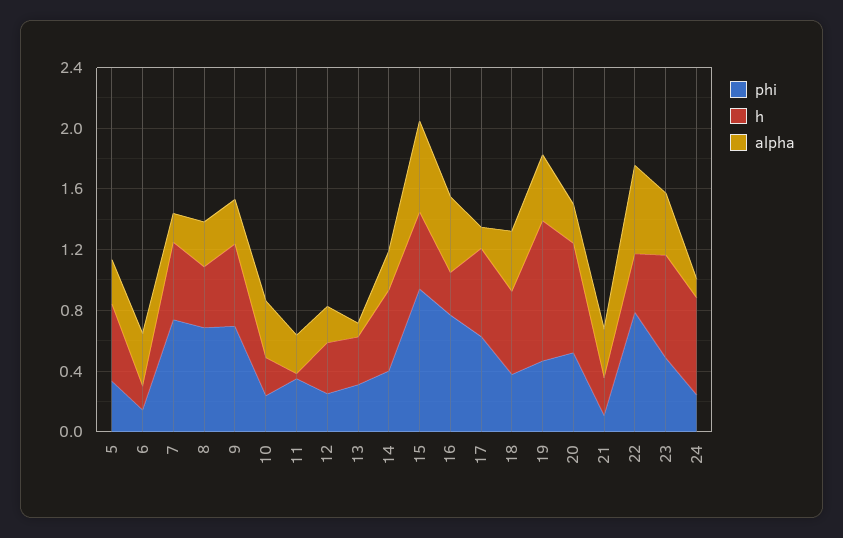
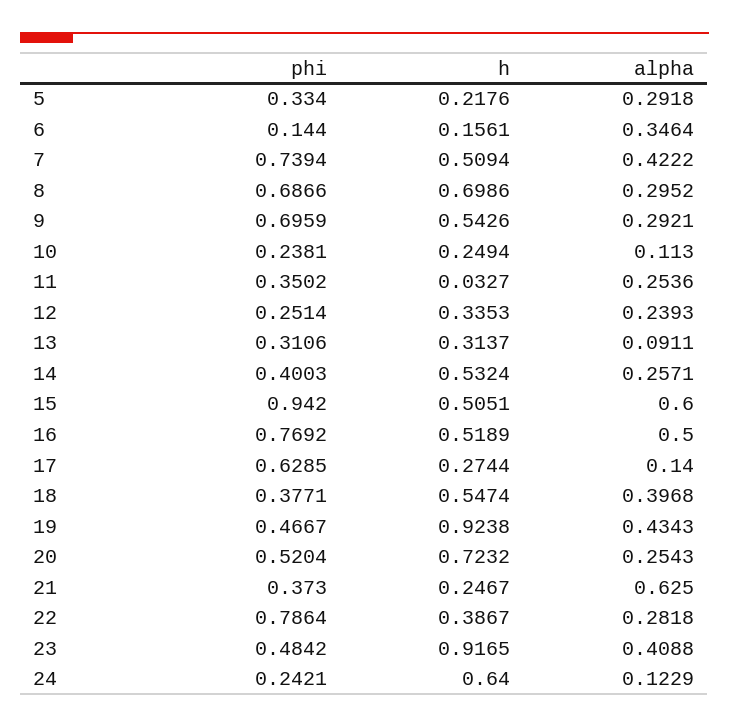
h, 5: 0.5 -> 0.2176
alpha, 7: 0.2 -> 0.4222
h, 8: 0.4 -> 0.6986
alpha, 10: 0.4 -> 0.113
h, 16: 0.3 -> 0.5189
h, 17: 0.6 -> 0.2744
phi, 21: 0.1 -> 0.373
alpha, 21: 0.3 -> 0.625
alpha, 22: 0.6 -> 0.2818
h, 23: 0.7 -> 0.9165

